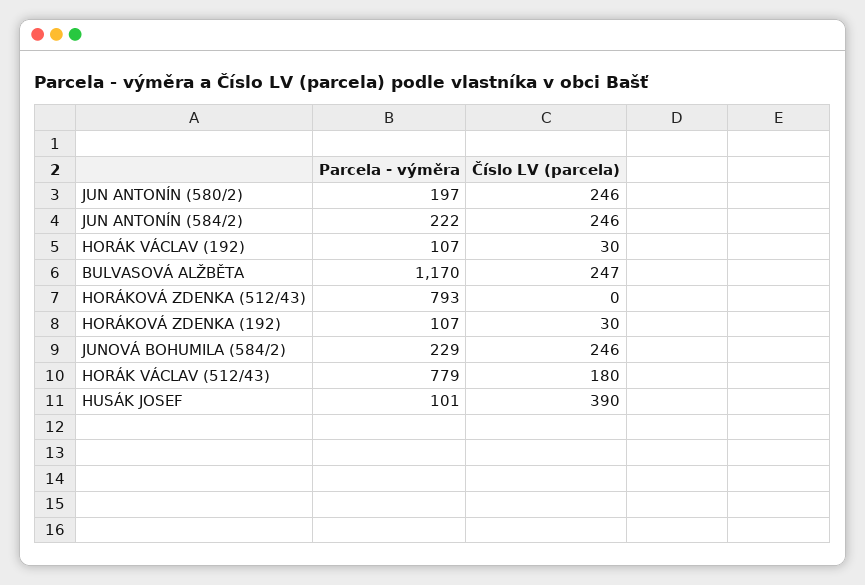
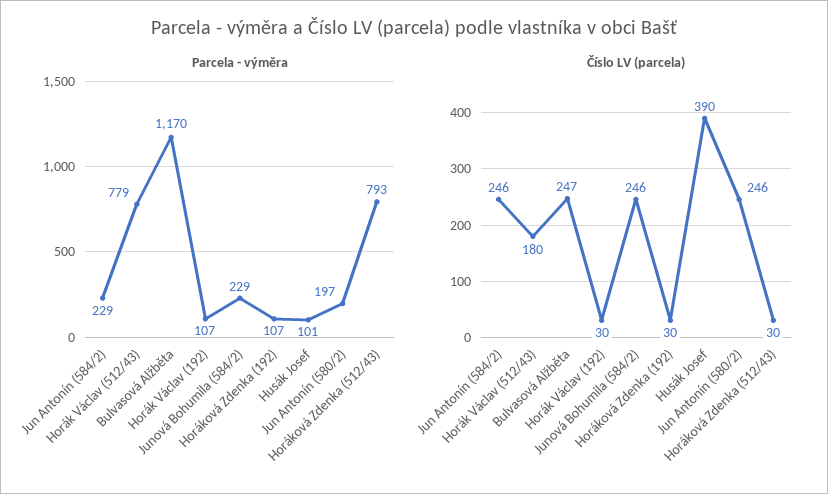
Parcela - výměra, JUN ANTONÍN (584/2): 222 -> 229
Číslo LV (parcela), HORÁKOVÁ ZDENKA (512/43): 0 -> 30

